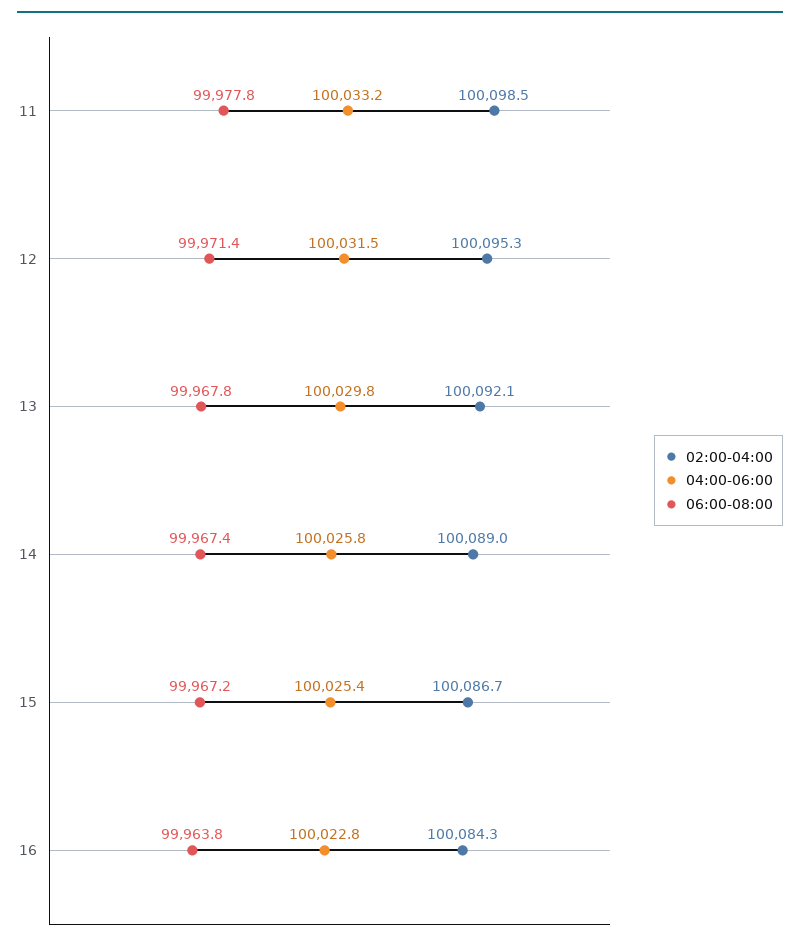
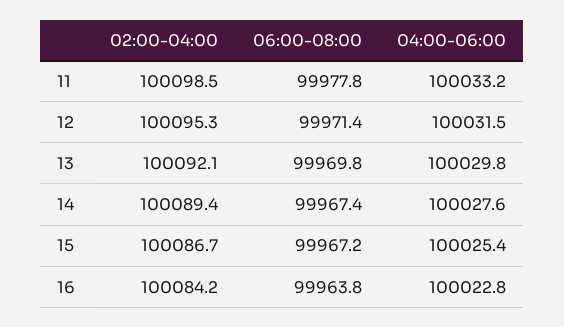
06:00-08:00, 13: 99967.8 -> 99969.8
02:00-04:00, 14: 100089 -> 100089.4
04:00-06:00, 14: 100025.8 -> 100027.6
02:00-04:00, 16: 100084.3 -> 100084.2

